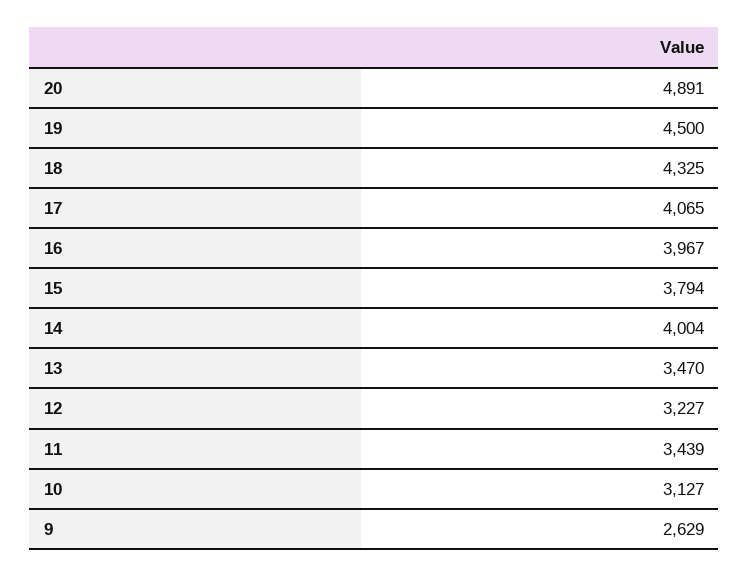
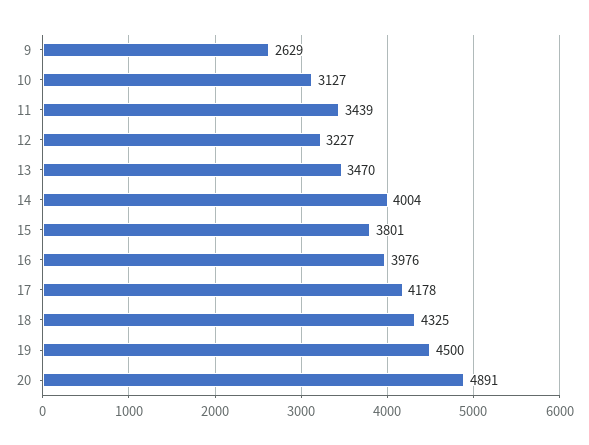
17: 4065 -> 4178
16: 3967 -> 3976
15: 3794 -> 3801

